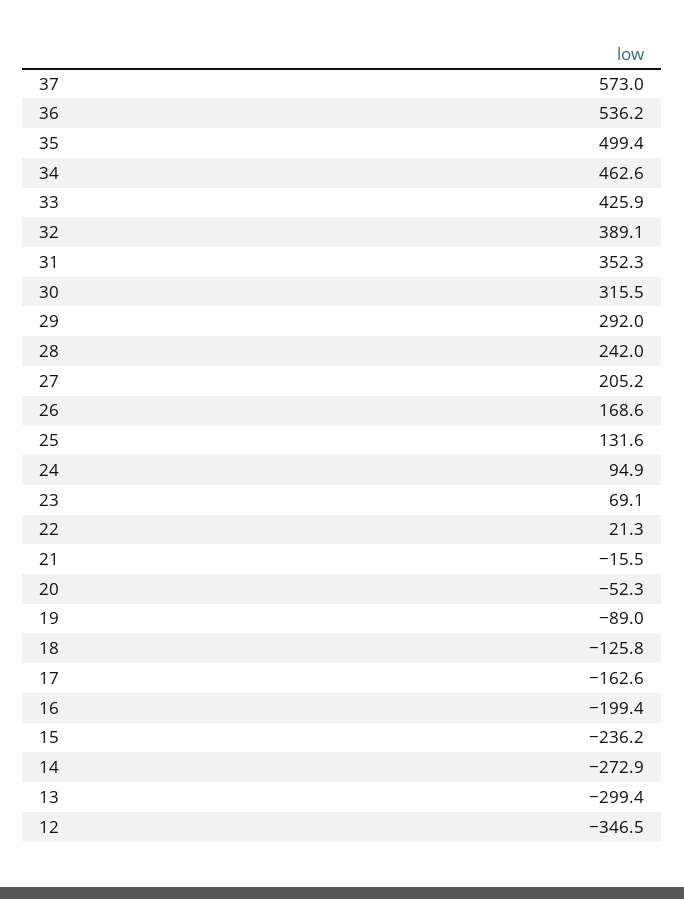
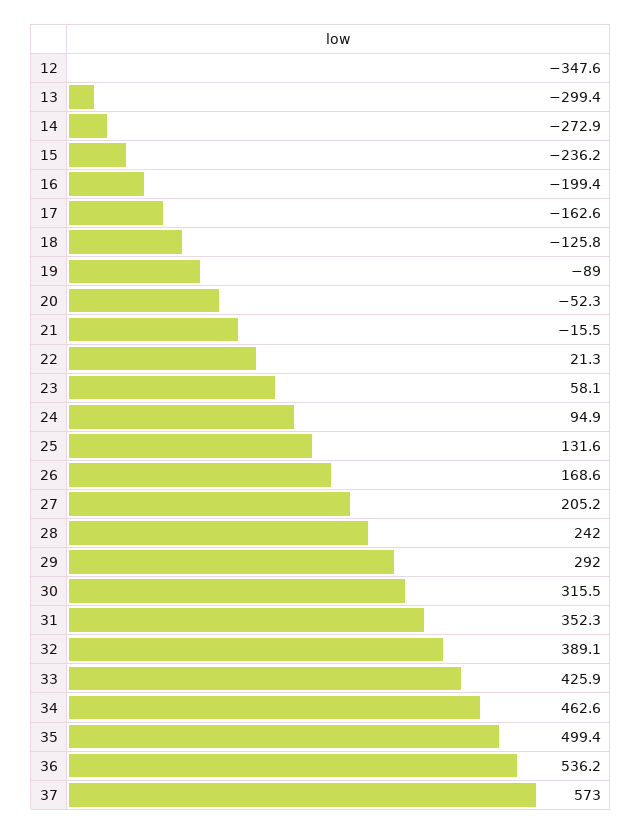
23: 69.1 -> 58.1
12: -346.5 -> -347.6

